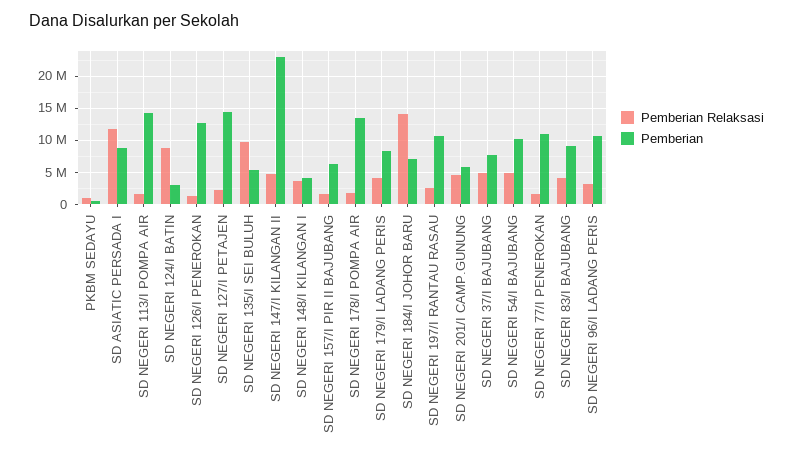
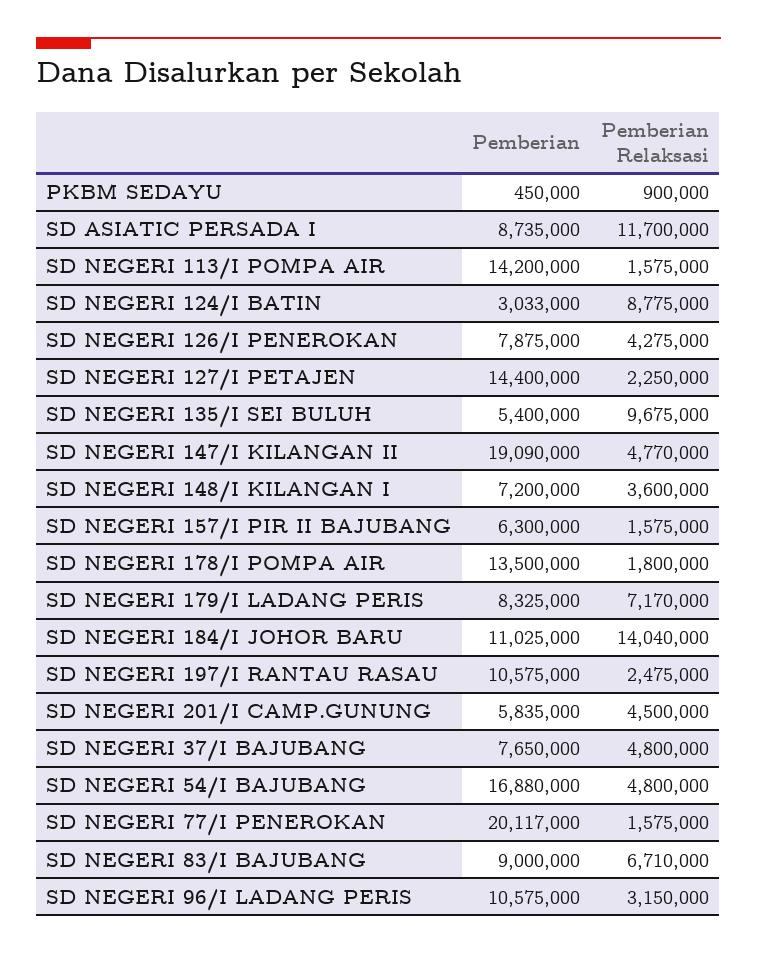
Pemberian Relaksasi, SD NEGERI 126/I PENEROKAN: 1000000 -> 4275000
Pemberian, SD NEGERI 126/I PENEROKAN: 13000000 -> 7875000
Pemberian, SD NEGERI 147/I KILANGAN II: 23000000 -> 19090000
Pemberian, SD NEGERI 148/I KILANGAN I: 4000000 -> 7200000
Pemberian Relaksasi, SD NEGERI 179/I LADANG PERIS: 4000000 -> 7170000
Pemberian, SD NEGERI 184/I JOHOR BARU: 7000000 -> 11025000
Pemberian, SD NEGERI 54/I BAJUBANG: 10000000 -> 16880000
Pemberian, SD NEGERI 77/I PENEROKAN: 11000000 -> 20117000
Pemberian Relaksasi, SD NEGERI 83/I BAJUBANG: 4000000 -> 6710000

